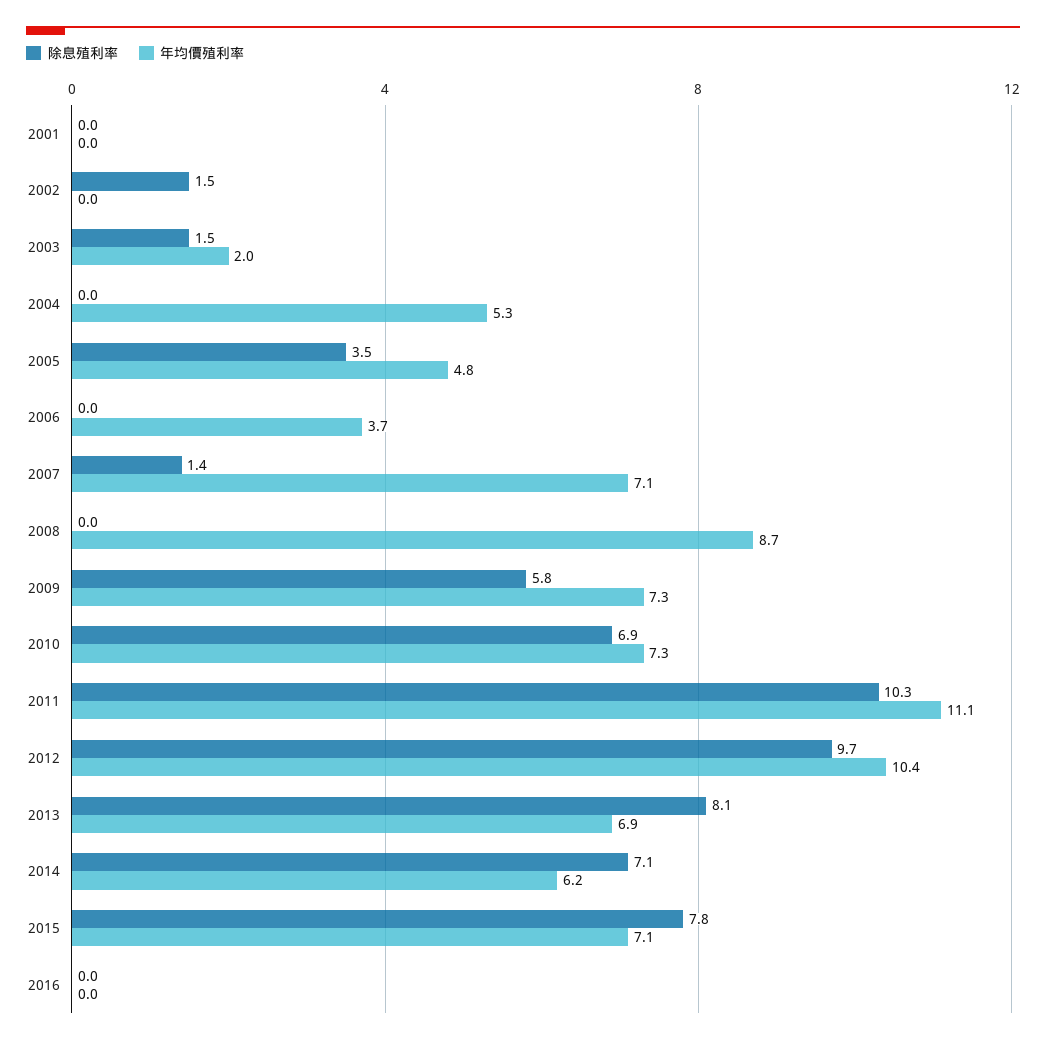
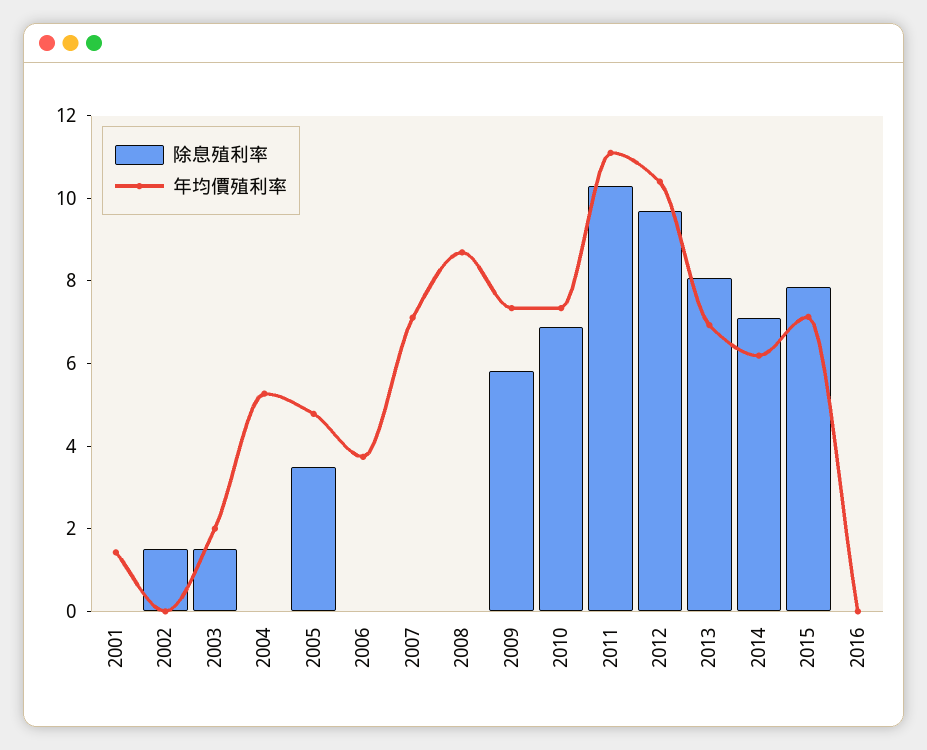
年均價殖利率, 2001: 0 -> 1.5
除息殖利率, 2007: 1.4 -> 0

